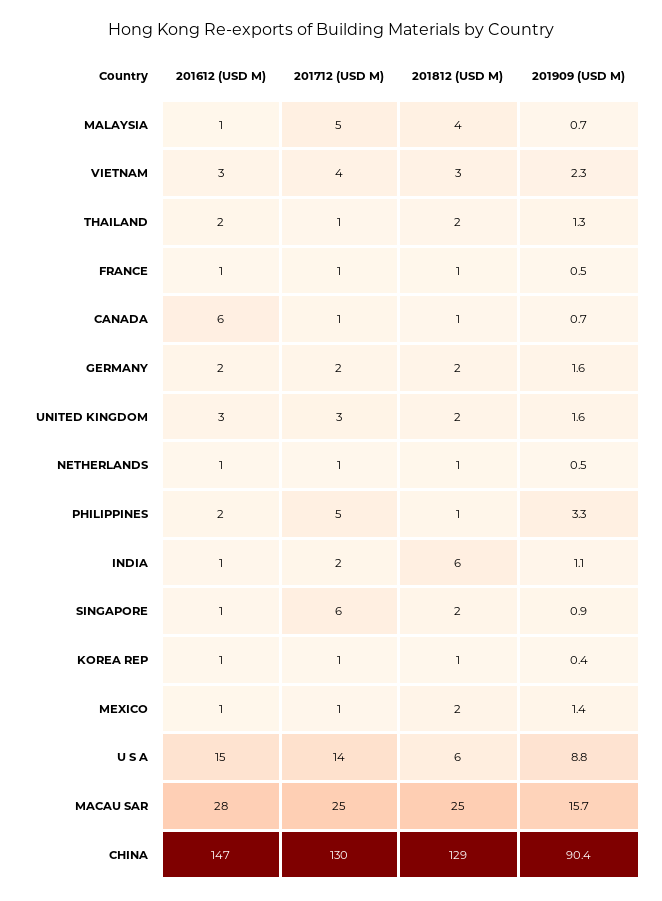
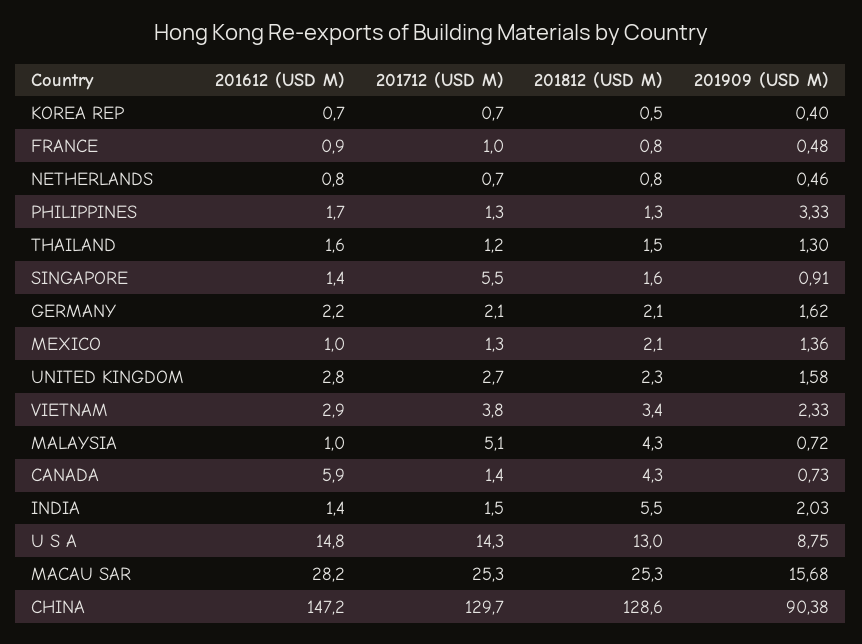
201812 (USD M), CANADA: 1 -> 4.3
201712 (USD M), PHILIPPINES: 5 -> 1.3
201909 (USD M), INDIA: 1.1 -> 2.03
201812 (USD M), U S A: 6 -> 13

